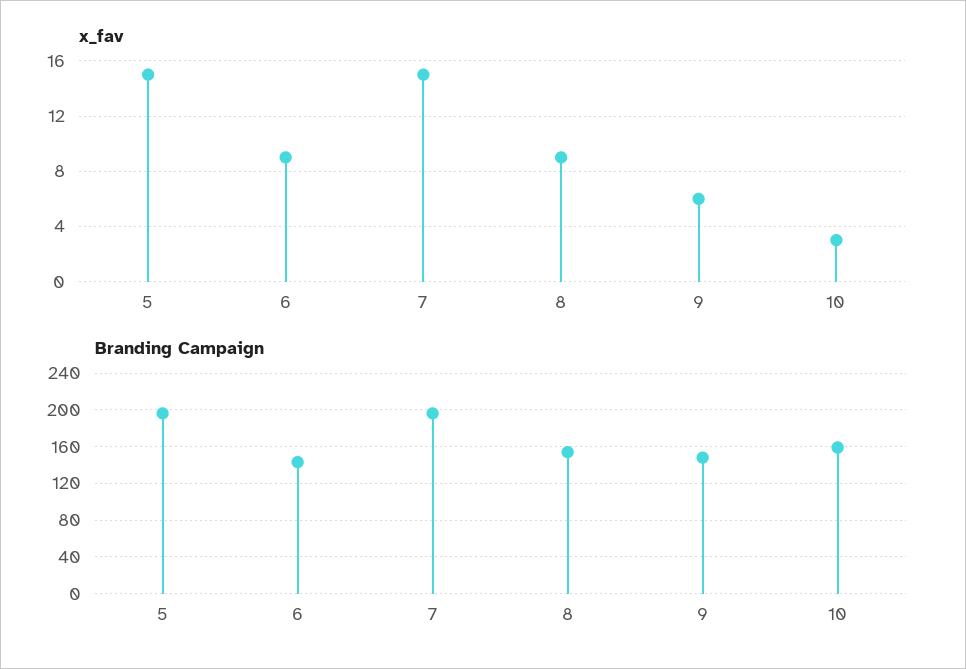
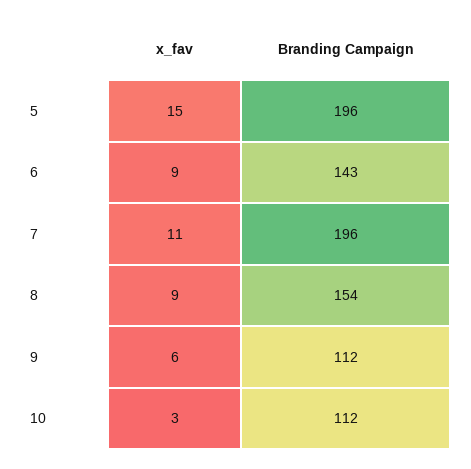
x_fav, 7: 15 -> 11
Branding Campaign, 9: 150 -> 112
Branding Campaign, 10: 160 -> 112

